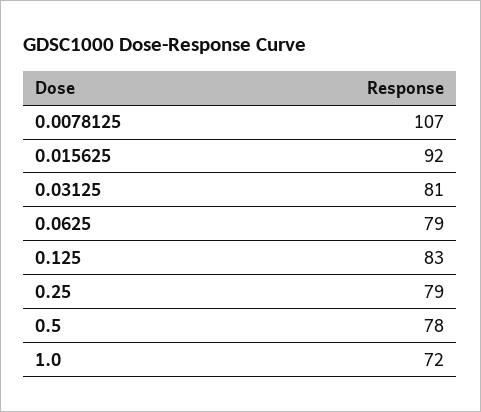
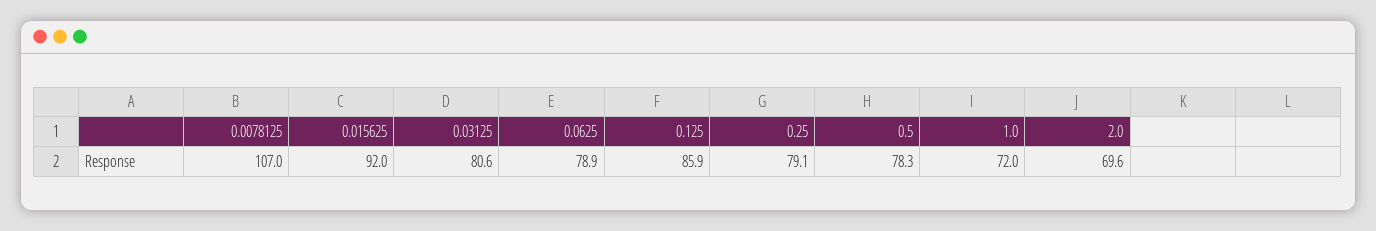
0.125: 83 -> 85.9
2.0: none -> 69.6

